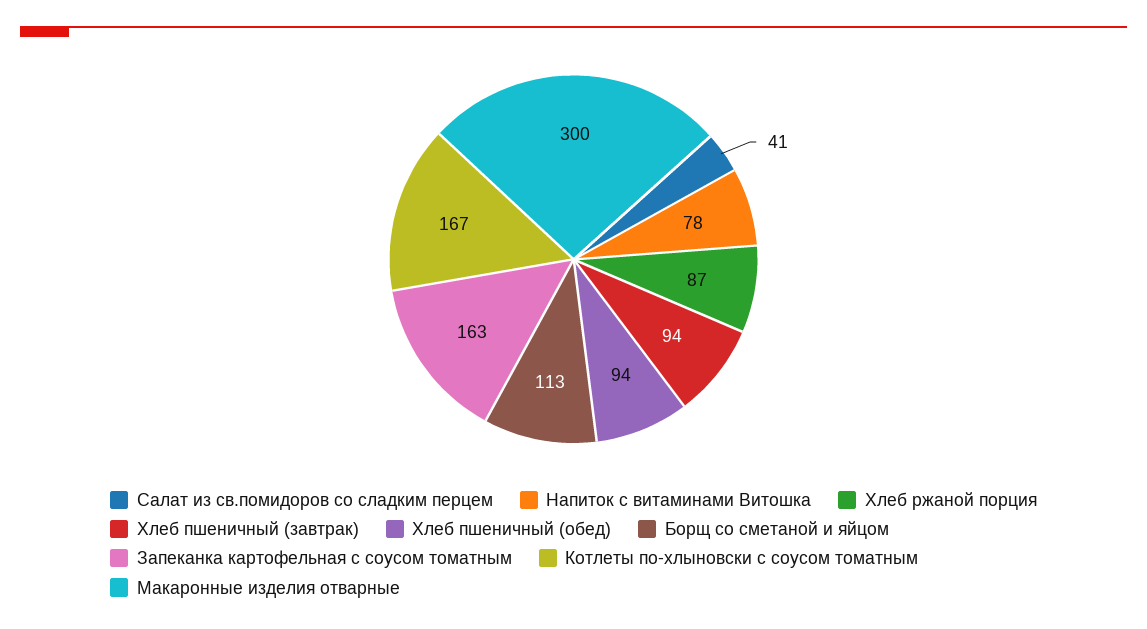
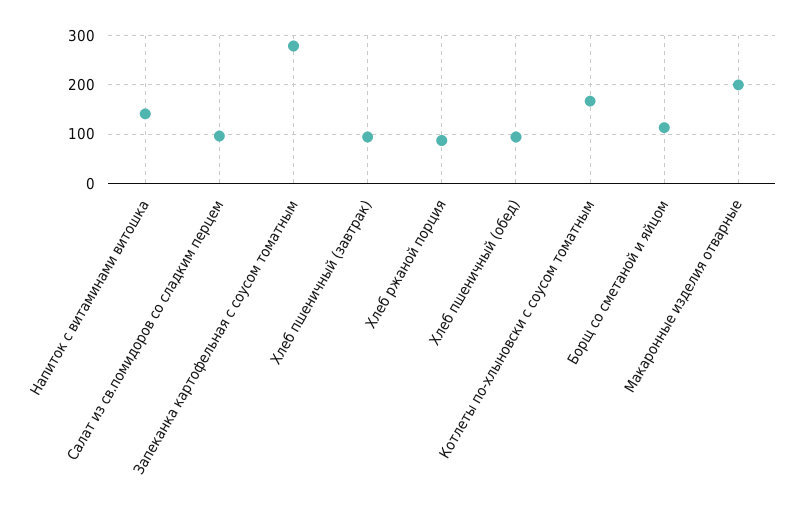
Салат из св.помидоров со сладким перцем: 41 -> 100
Напиток с витаминами Витошка: 78 -> 140
Запеканка картофельная с соусом томатным: 163 -> 280
Макаронные изделия отварные: 300 -> 200

